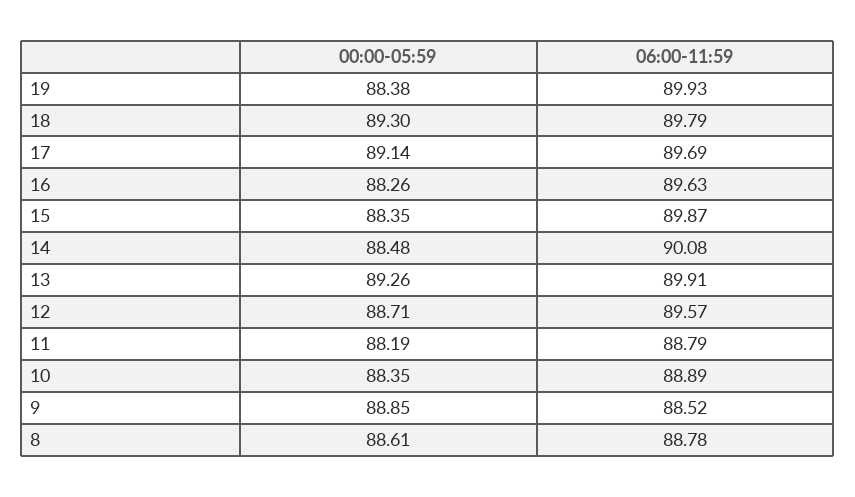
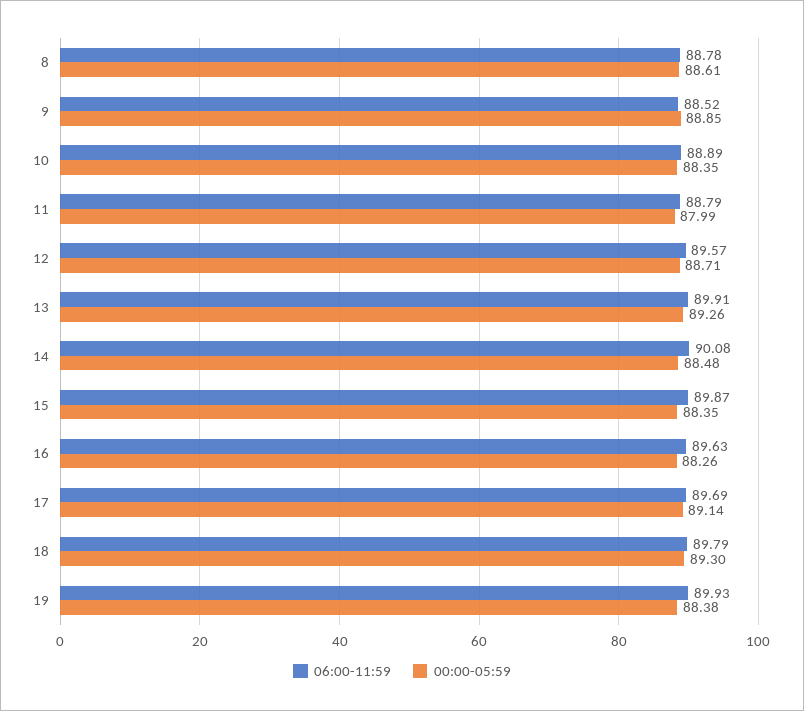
00:00-05:59, 11: 88.19 -> 87.99

